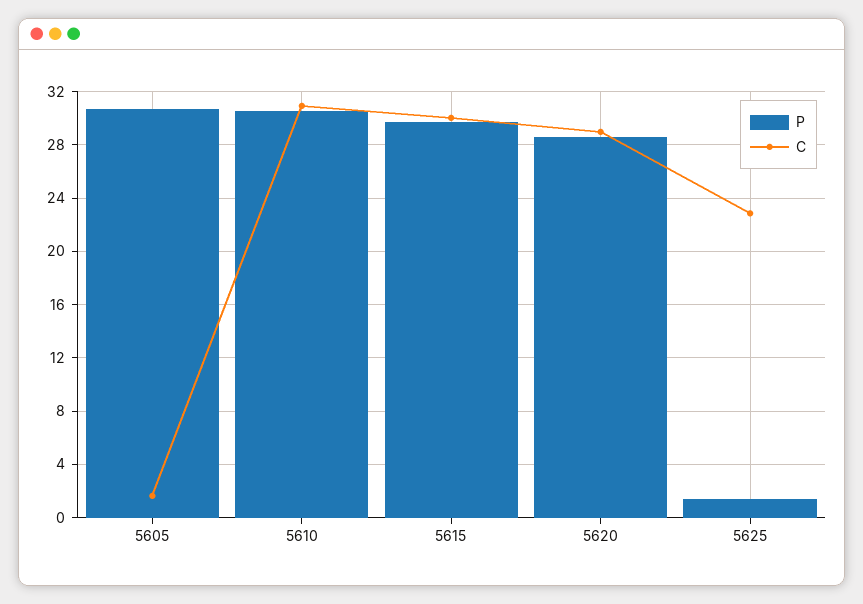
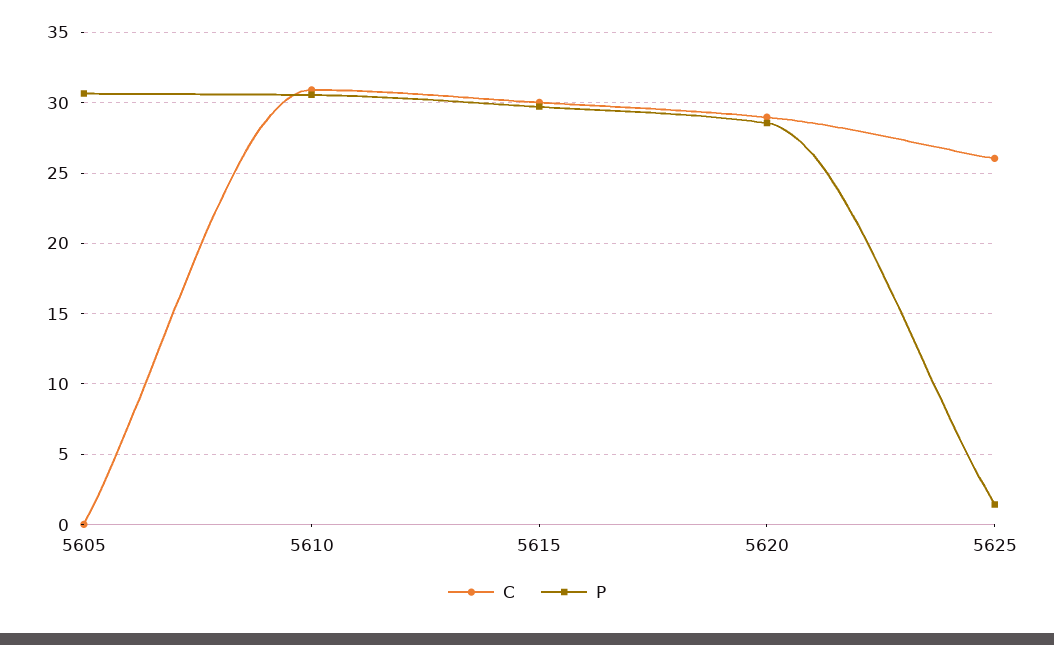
C, 5605: 1.5 -> 0
C, 5625: 23 -> 26

